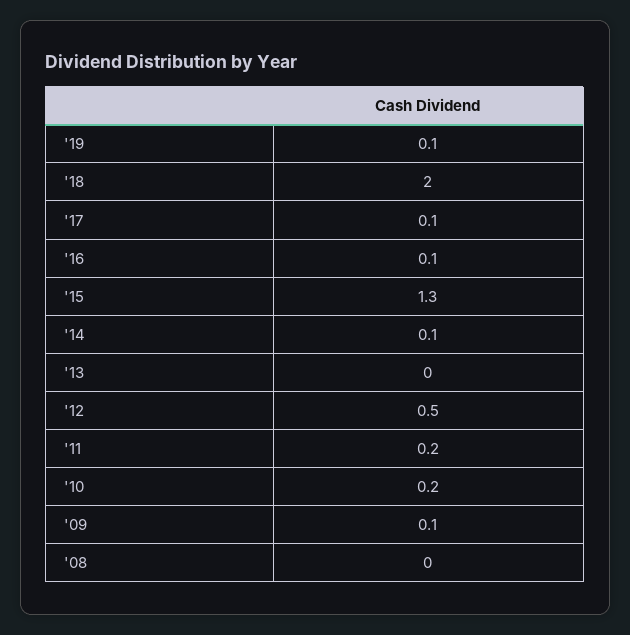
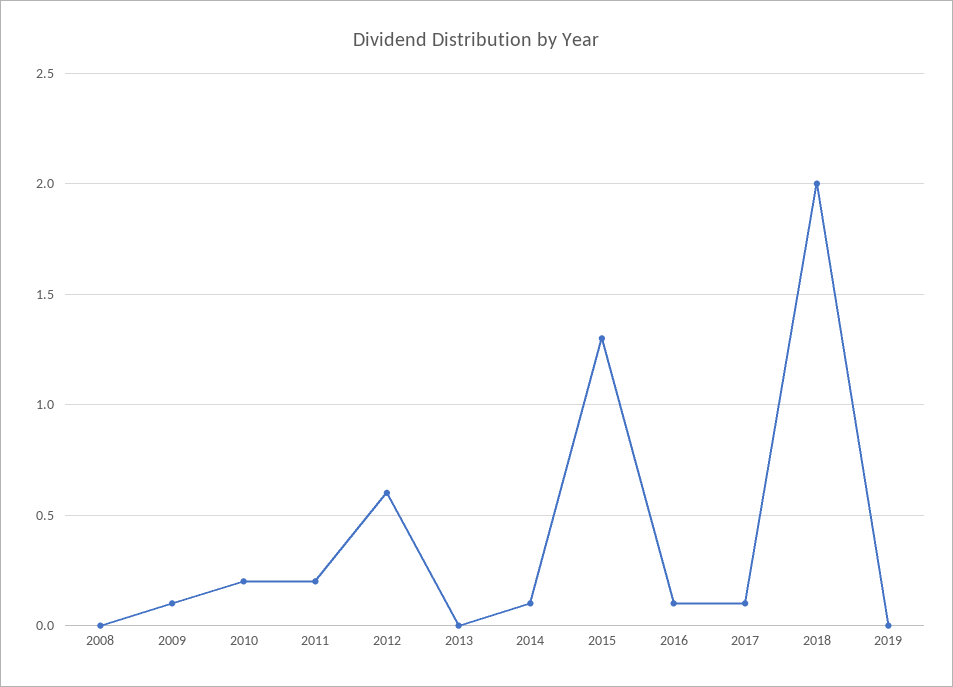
'19: 0.1 -> 0
'12: 0.5 -> 0.6

